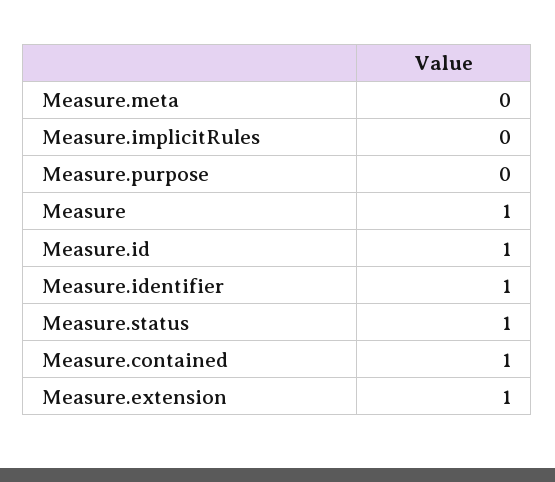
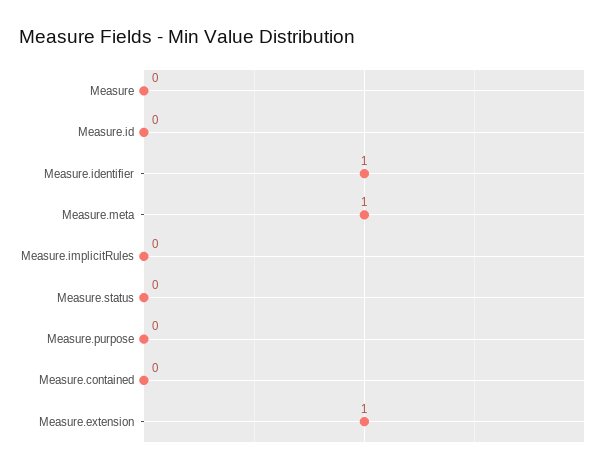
Measure.meta: 0 -> 1
Measure: 1 -> 0
Measure.id: 1 -> 0
Measure.status: 1 -> 0
Measure.contained: 1 -> 0

